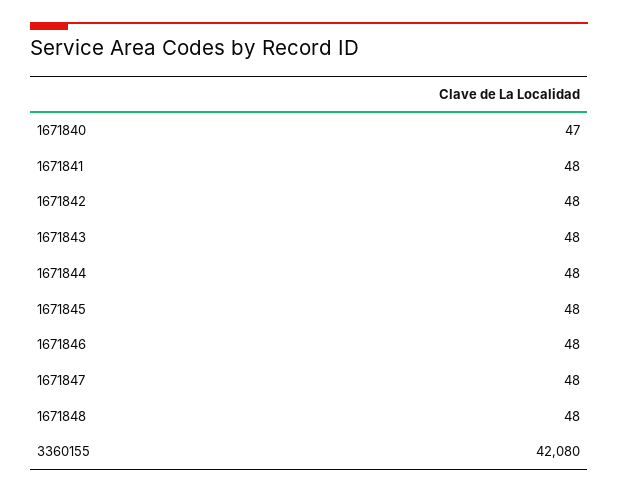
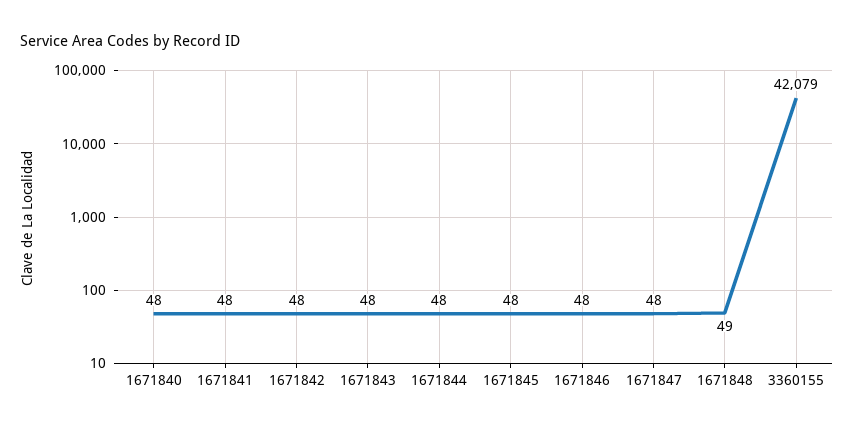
1671840: 47 -> 48
1671848: 48 -> 49
3360155: 42080 -> 42079

